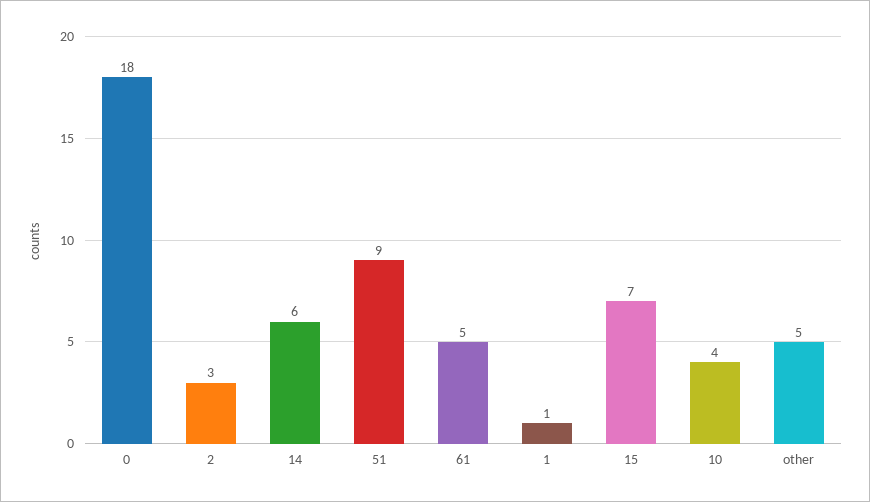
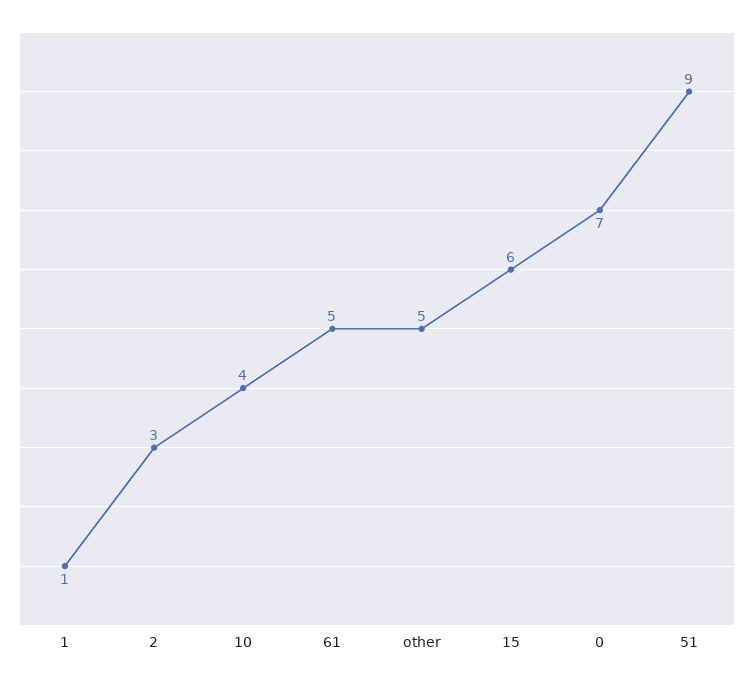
0: 18 -> 7
14: 6 -> none
15: 7 -> 6

